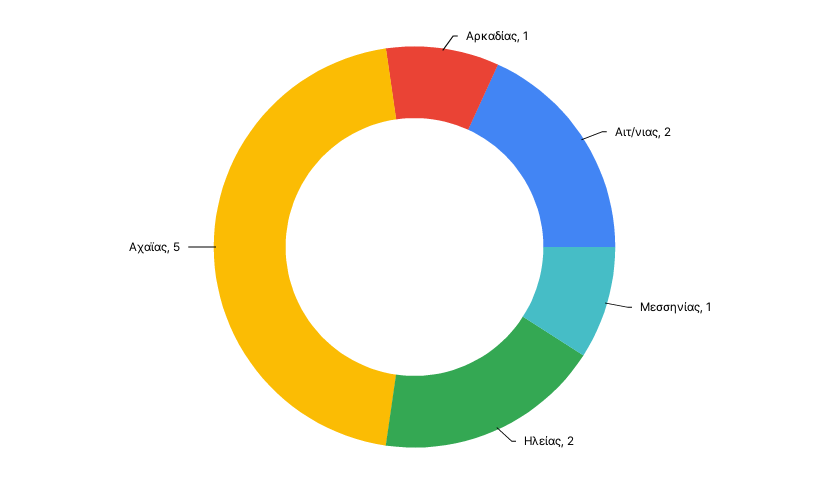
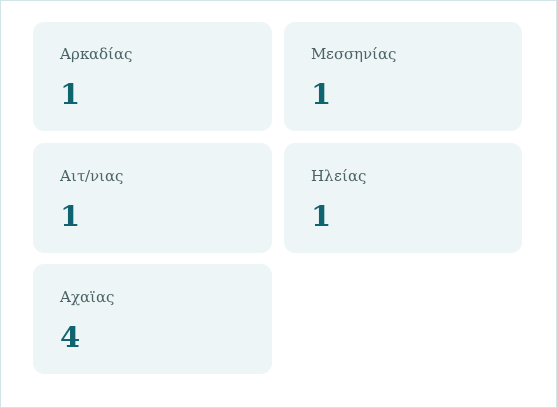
Αιτ/νιας: 2 -> 1
Ηλείας: 2 -> 1
Αχαϊας: 5 -> 4

